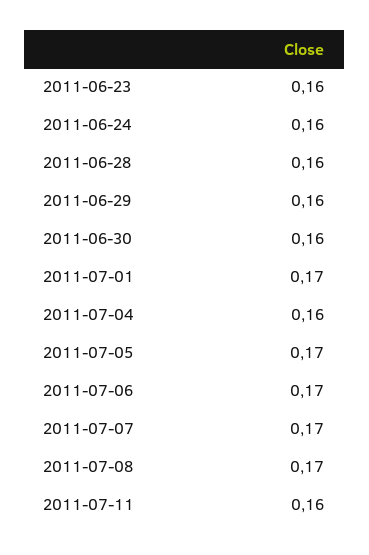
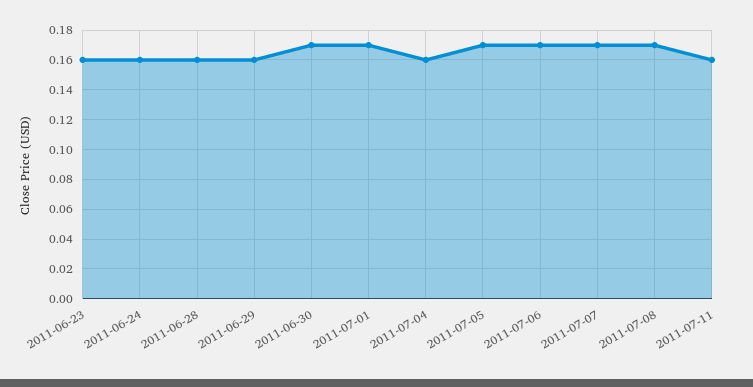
2011-06-30: 0.16 -> 0.17

